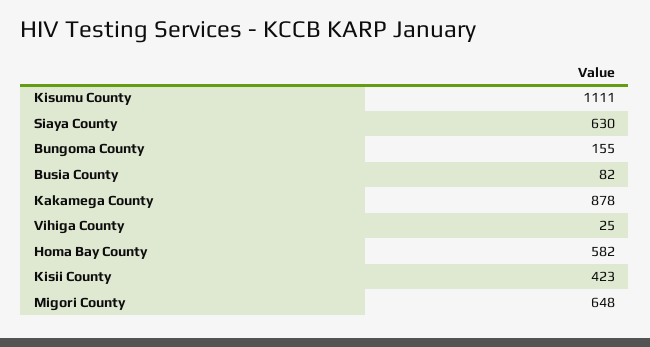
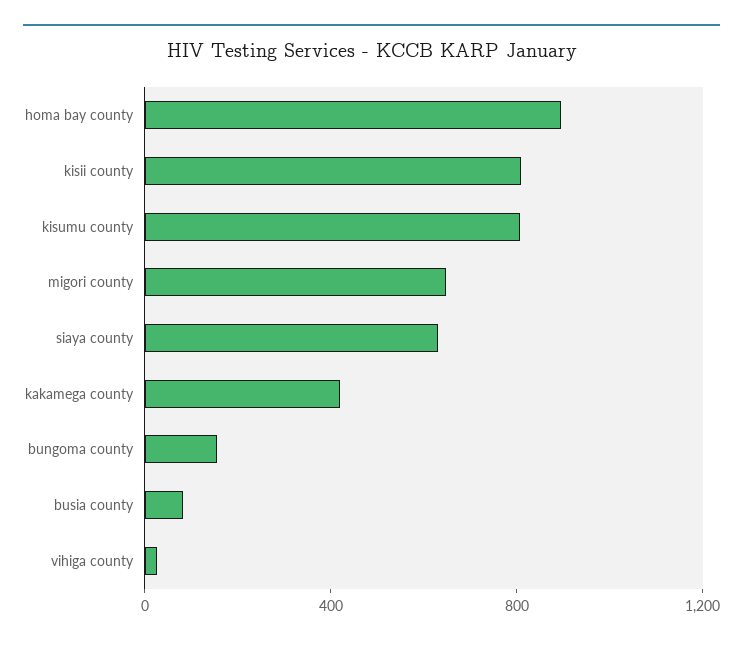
Kisumu County: 1111 -> 800
Kakamega County: 878 -> 400
Homa Bay County: 582 -> 900
Kisii County: 423 -> 800

